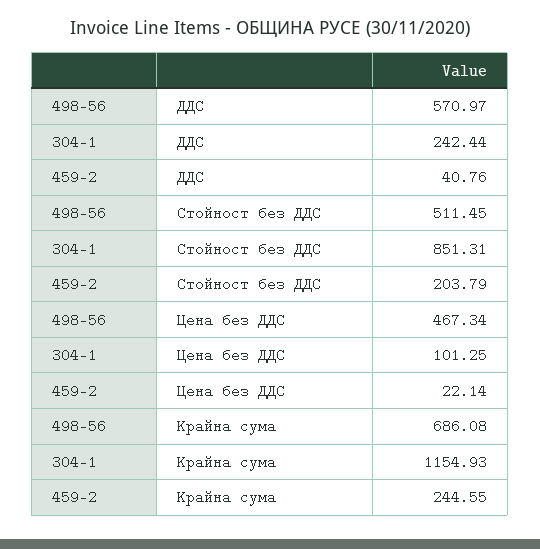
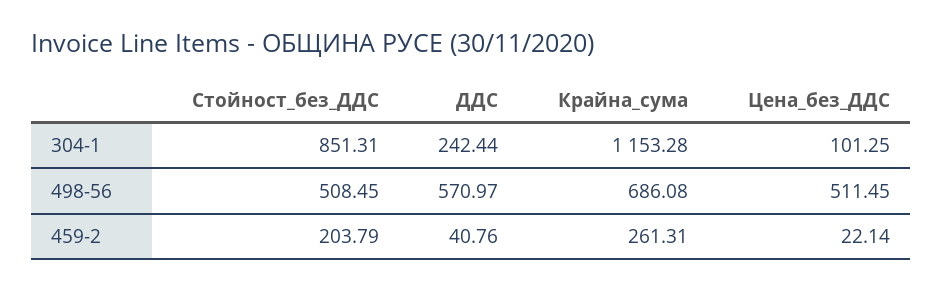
498-56, Стойност без ДДС: 511.45 -> 508.45
498-56, Цена без ДДС: 467.34 -> 511.45
304-1, Крайна сума: 1154.93 -> 1153.28
459-2, Крайна сума: 244.55 -> 261.31

